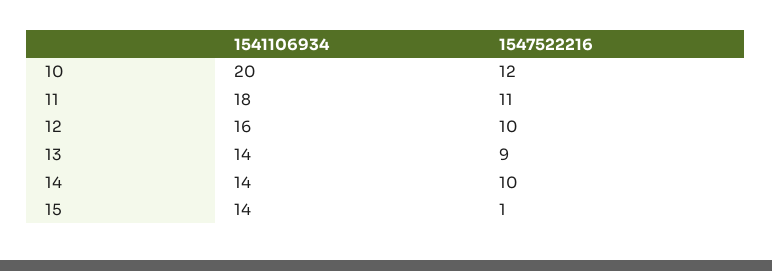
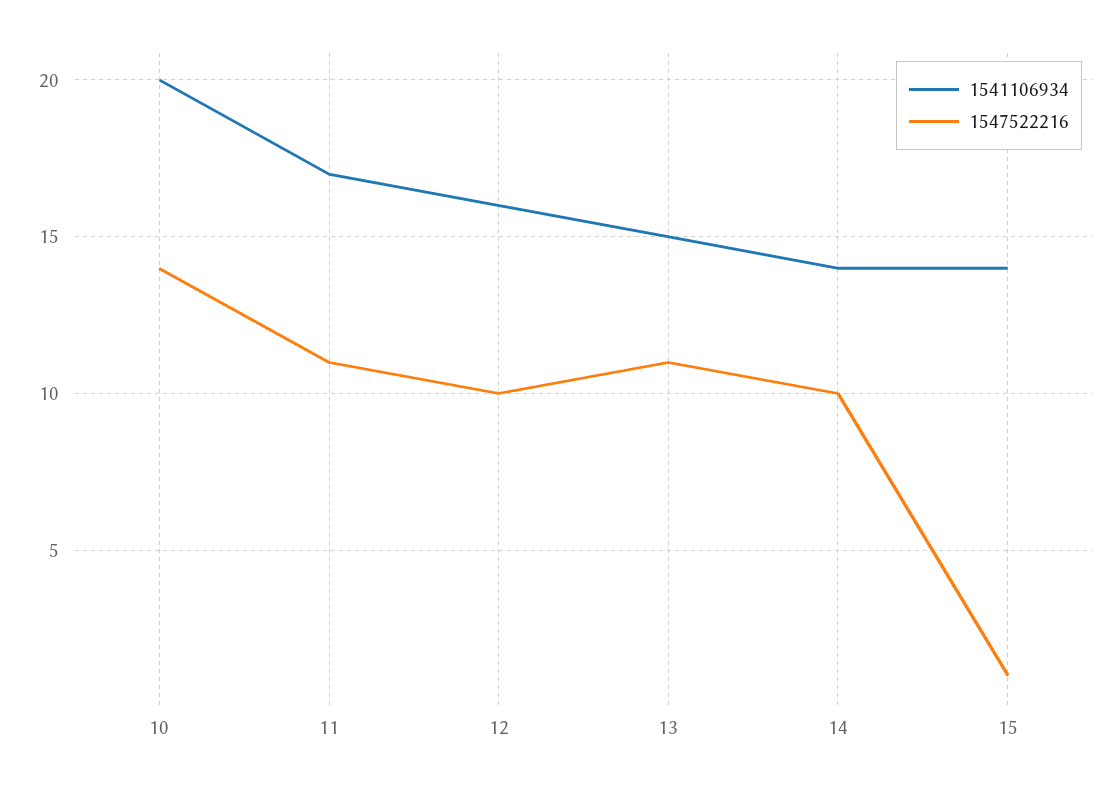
1547522216, 10: 12 -> 14
1541106934, 11: 18 -> 17
1541106934, 13: 14 -> 15
1547522216, 13: 9 -> 11

